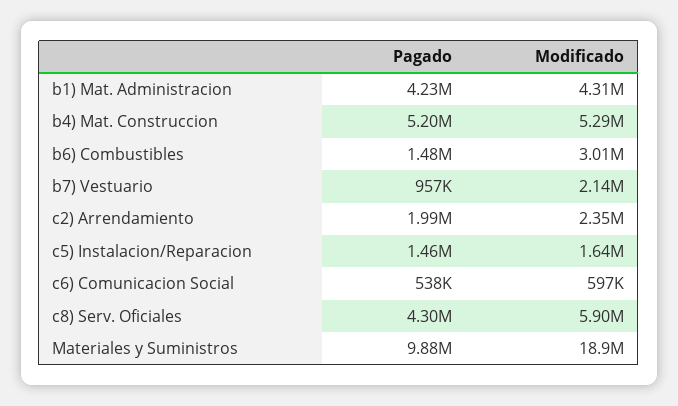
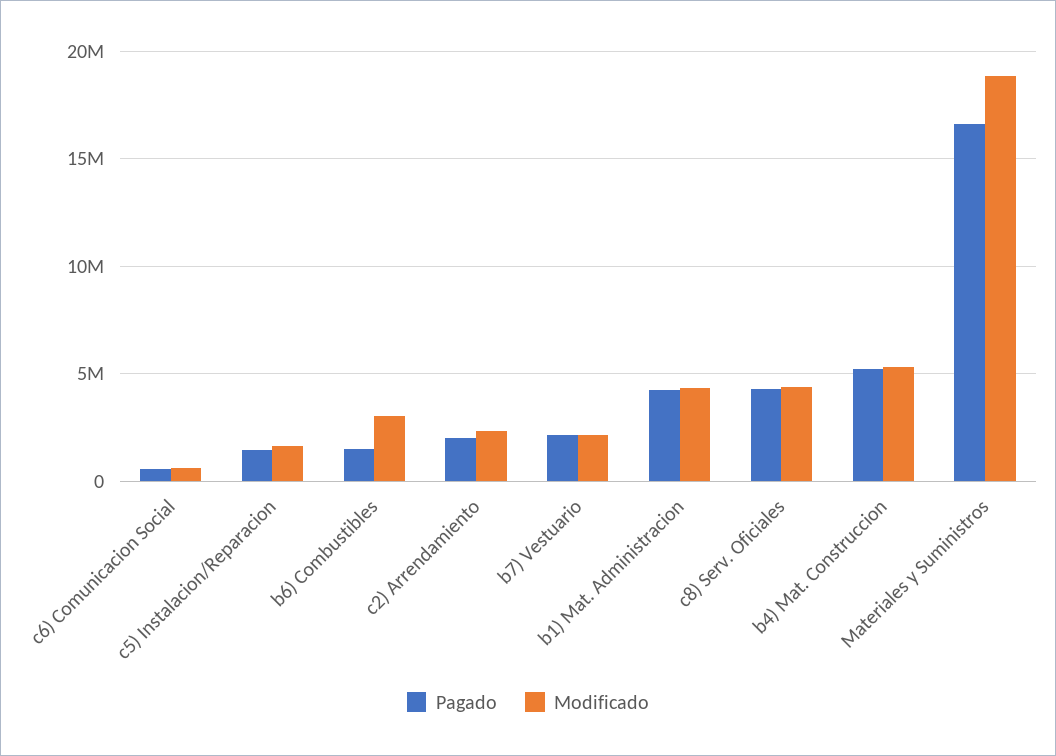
Pagado, b7) Vestuario: 957000 -> 2000000
Modificado, c8) Serv. Oficiales: 5900000 -> 4500000
Pagado, Materiales y Suministros: 9880000 -> 16500000

